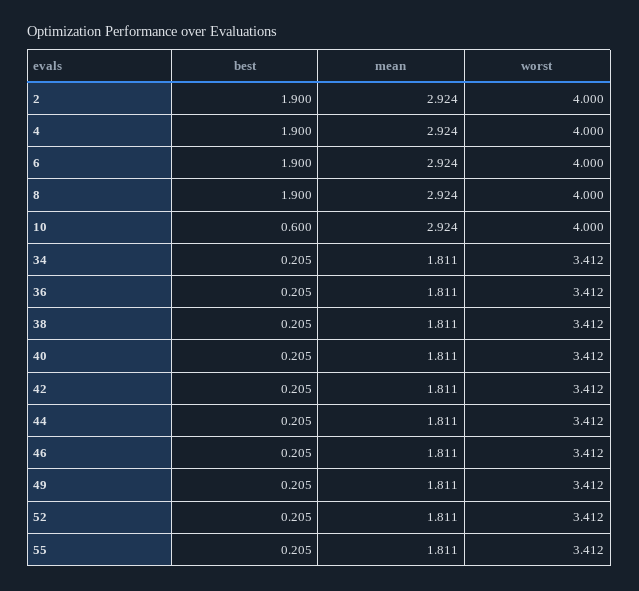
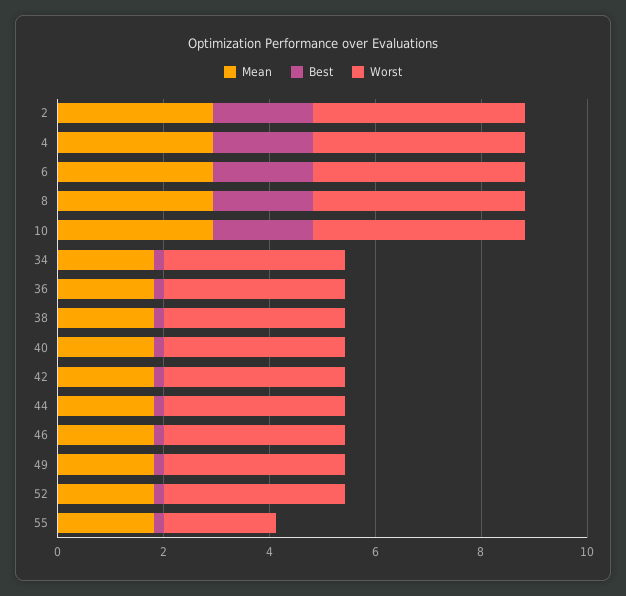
best, 10: 0.6 -> 2
worst, 55: 3.412 -> 2

